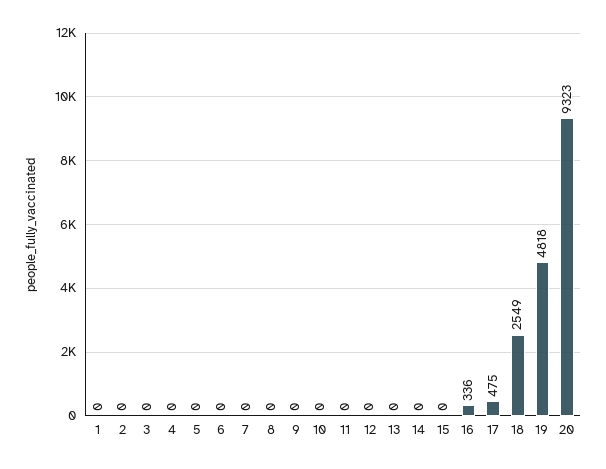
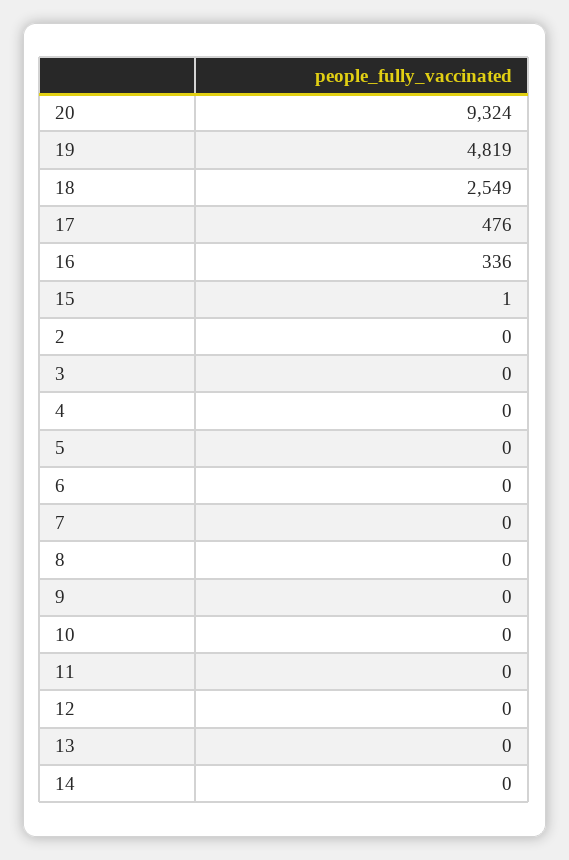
1: 0 -> none
15: 0 -> 1
17: 475 -> 476
19: 4818 -> 4819
20: 9323 -> 9324

